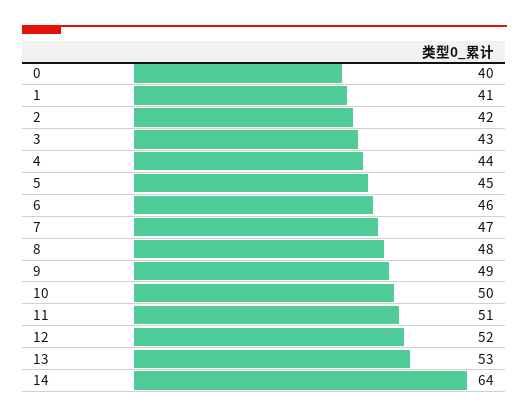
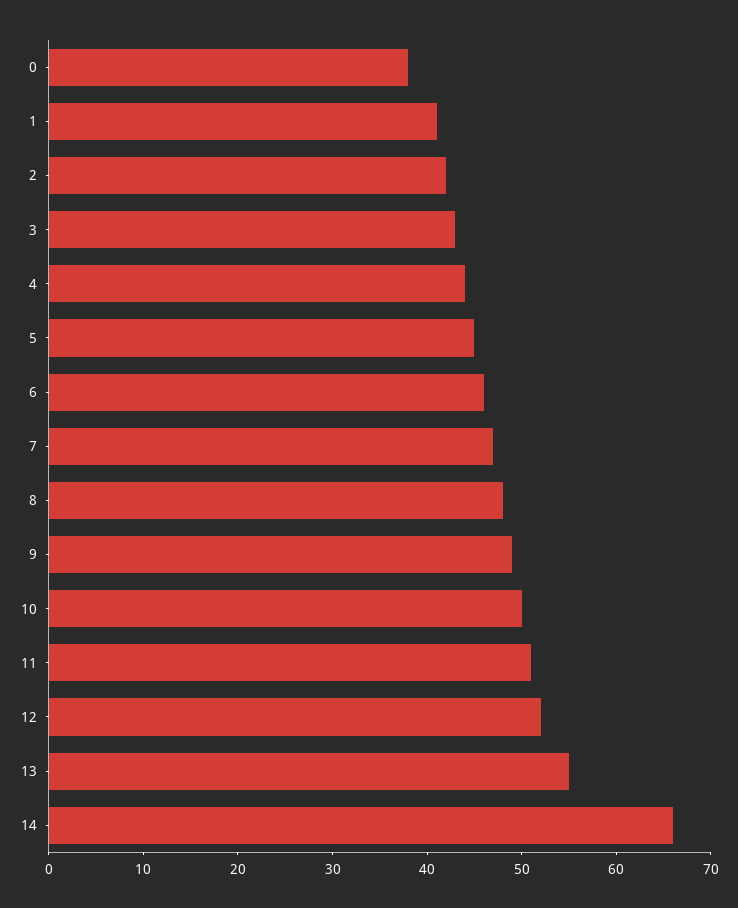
0: 40 -> 38
13: 53 -> 55
14: 64 -> 66

